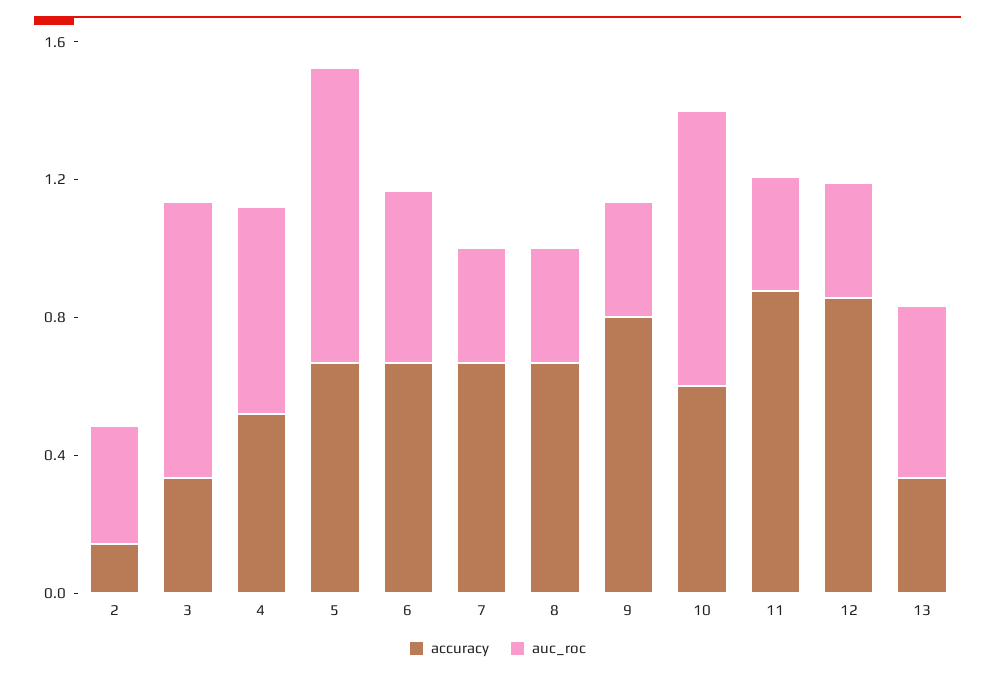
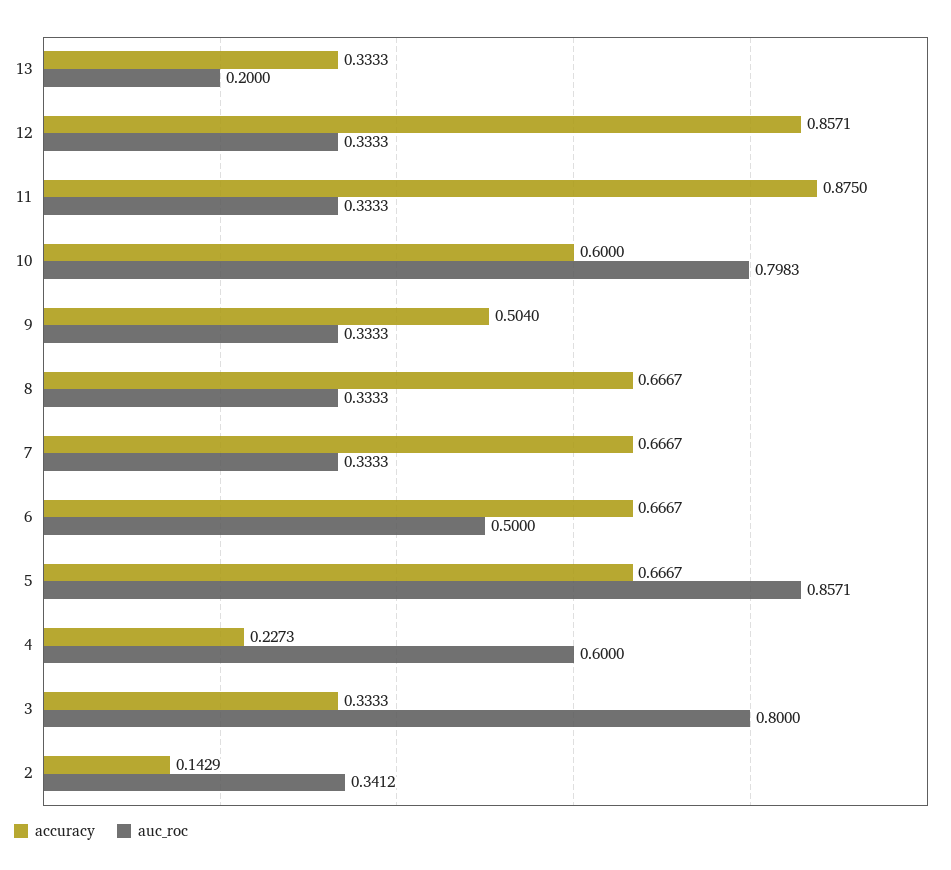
accuracy, 4: 0.5 -> 0.2273
accuracy, 9: 0.8 -> 0.504
auc_roc, 13: 0.5 -> 0.2

